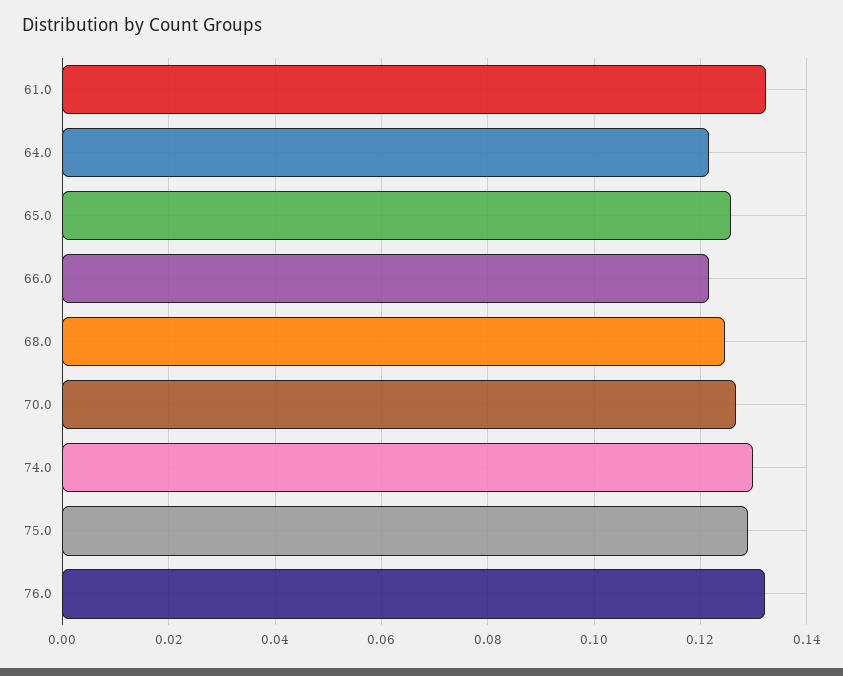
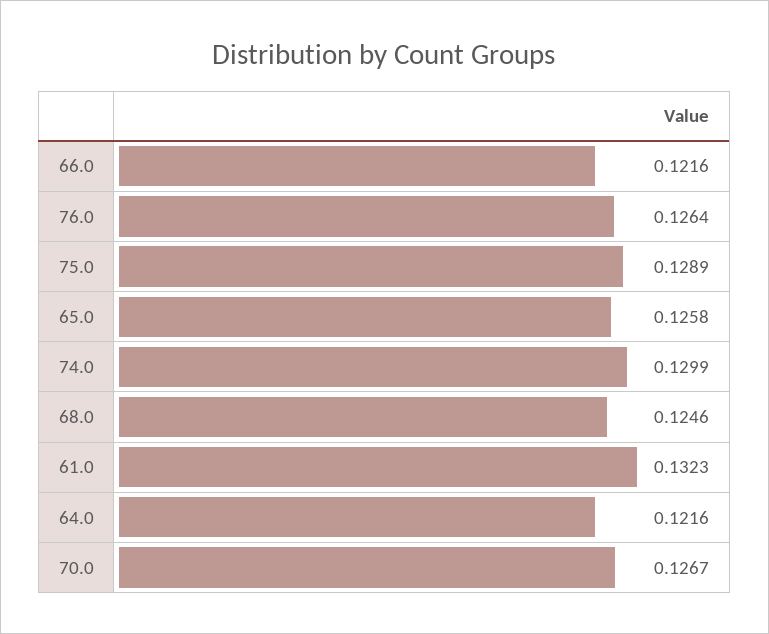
76.0: 0.132 -> 0.1264

